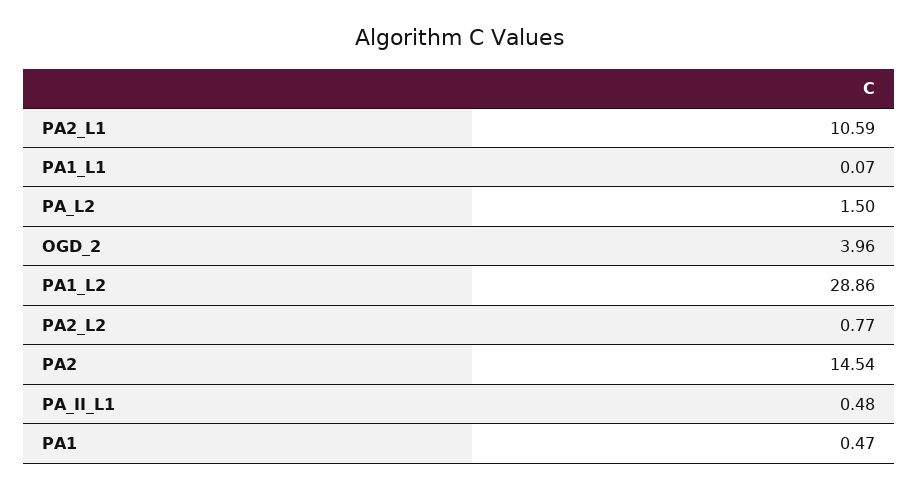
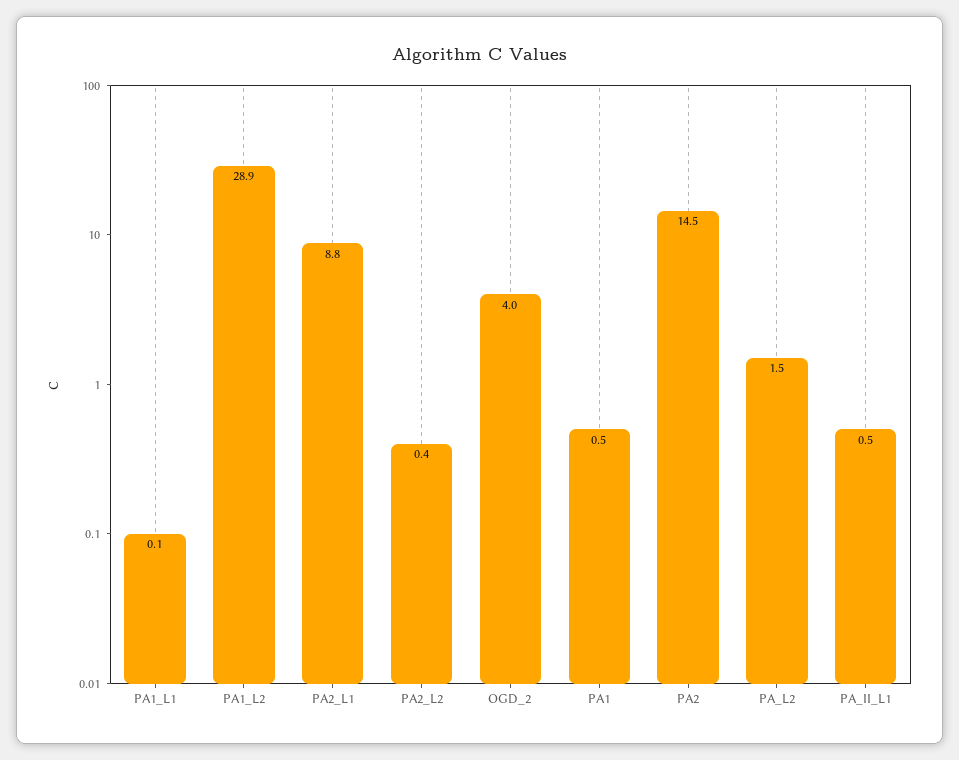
PA2_L1: 10.59 -> 8.8
PA2_L2: 0.77 -> 0.4

